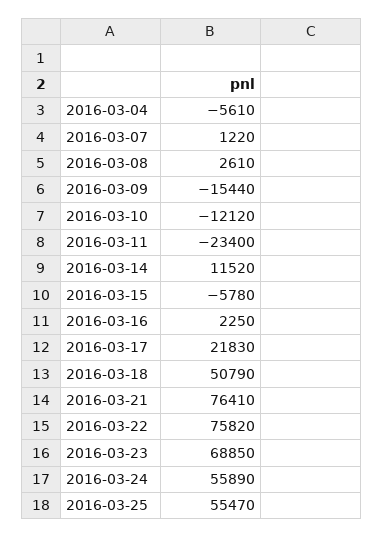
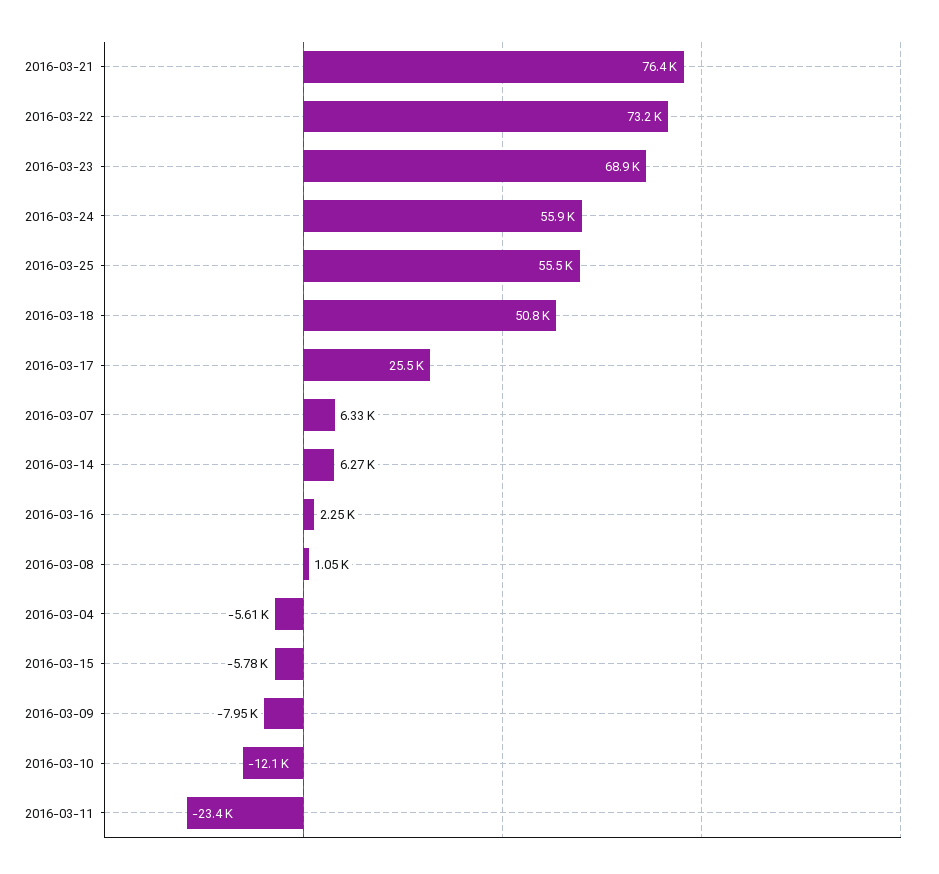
2016-03-07: 1220 -> 6330
2016-03-08: 2610 -> 1050
2016-03-09: -15440 -> -7950
2016-03-14: 11520 -> 6270
2016-03-17: 21830 -> 25500
2016-03-22: 75820 -> 73200

